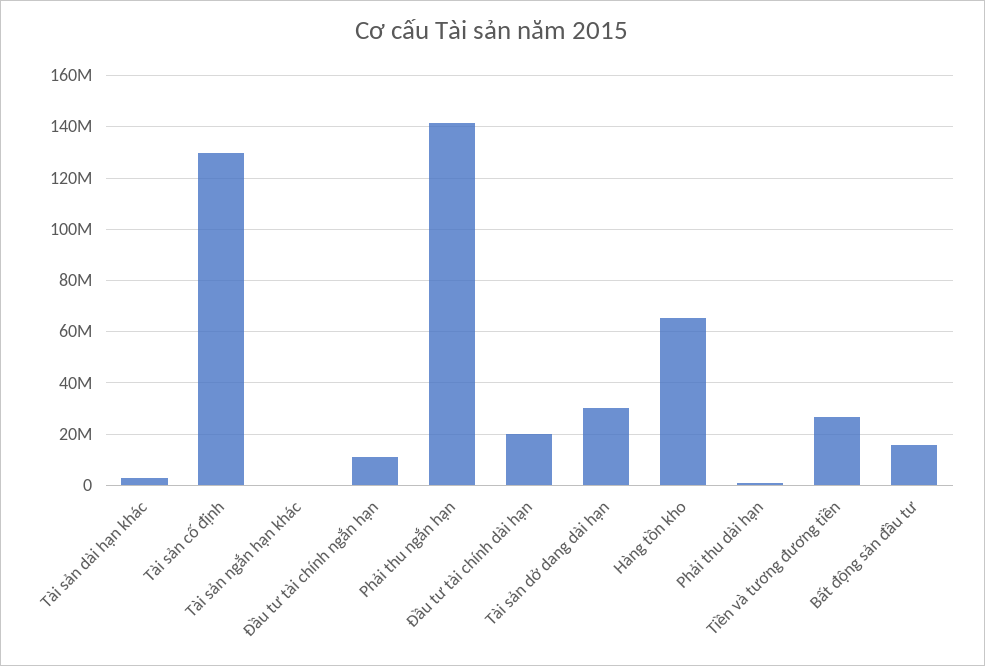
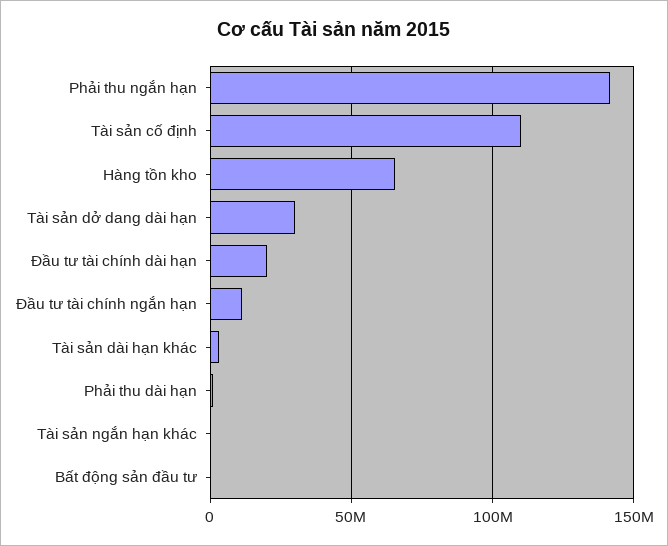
Tài sản cố định: 130000000 -> 110000000
Tiền và tương đương tiền: 27500000 -> none
Bất động sản đầu tư: 15000000 -> 0

